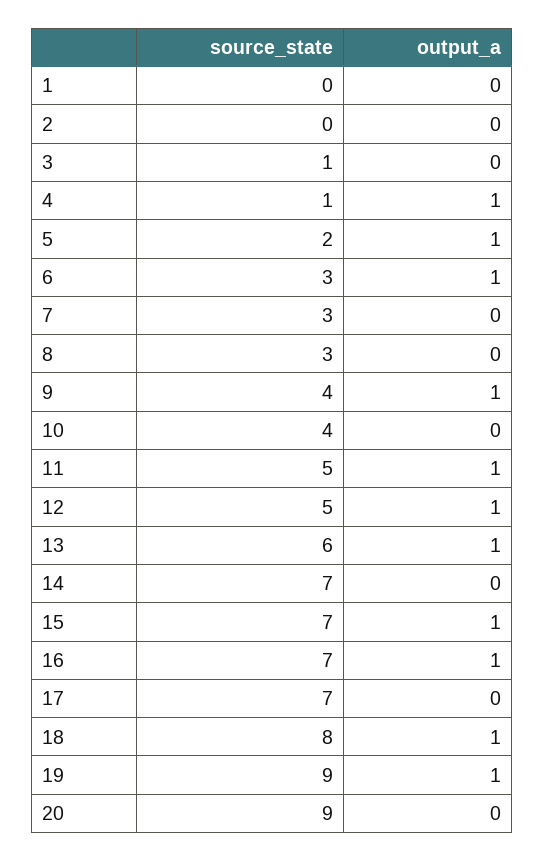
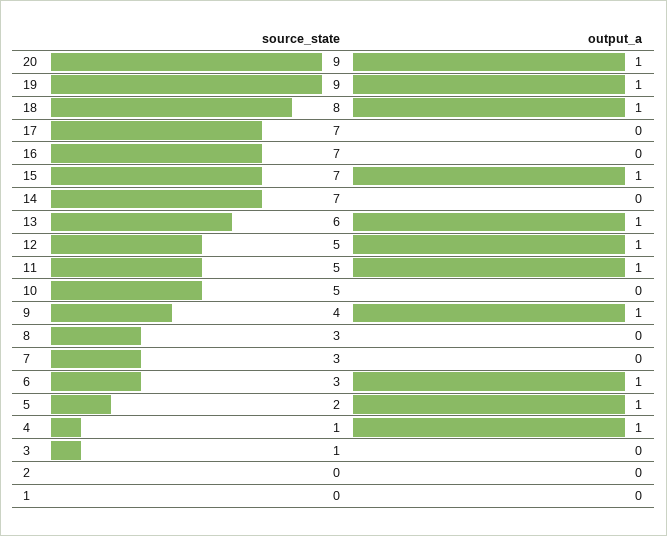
source_state, 10: 4 -> 5
output_a, 16: 1 -> 0
output_a, 20: 0 -> 1

